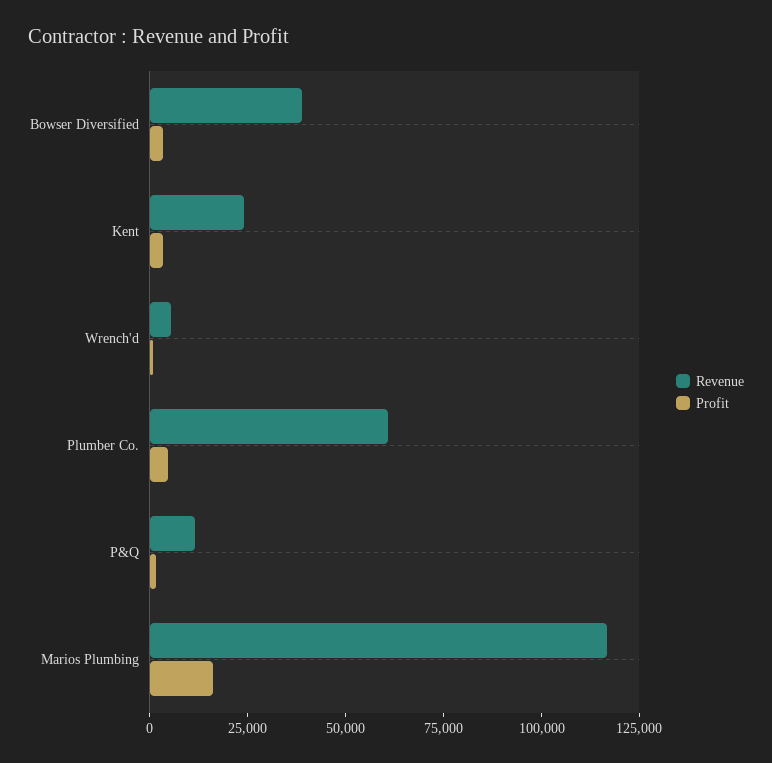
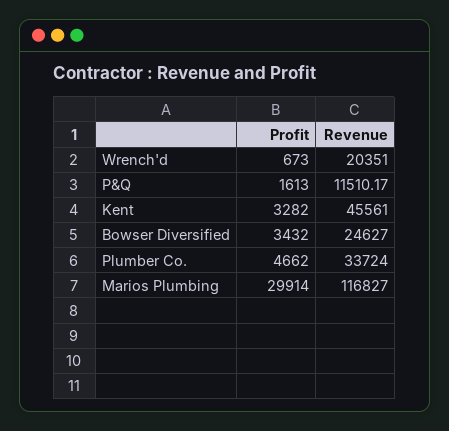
Revenue, Bowser Diversified: 40000 -> 24627
Revenue, Kent: 25000 -> 45561
Revenue, Wrench'd: 5000 -> 20351
Revenue, Plumber Co.: 60000 -> 33724
Profit, Marios Plumbing: 15000 -> 29914

